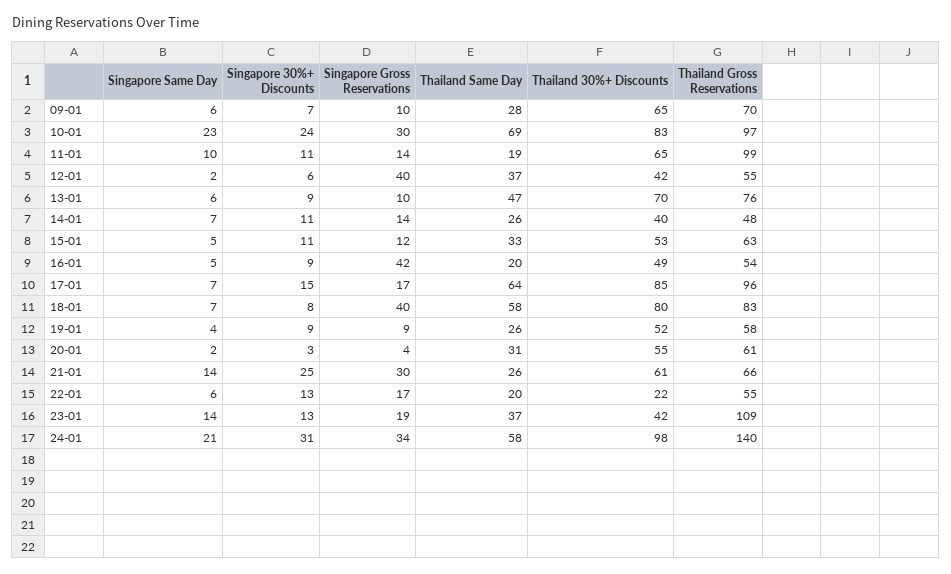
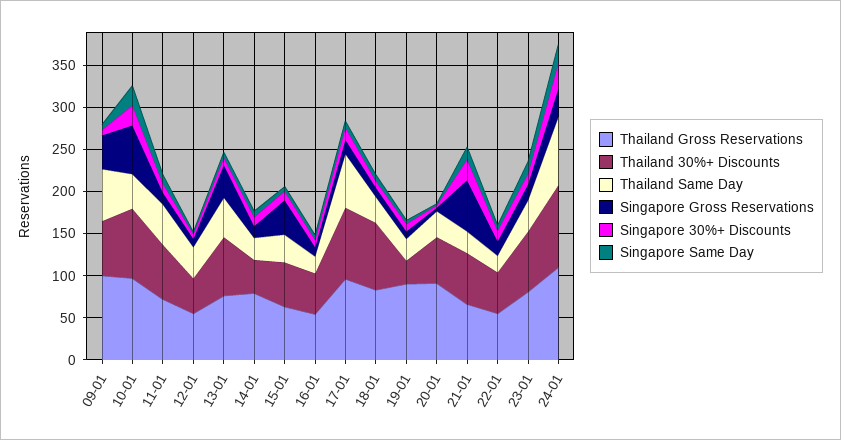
Singapore Gross Reservations, 09-01: 10 -> 40
Thailand Same Day, 09-01: 28 -> 60
Thailand Gross Reservations, 09-01: 70 -> 100
Singapore Gross Reservations, 10-01: 30 -> 60
Thailand Same Day, 10-01: 69 -> 40
Thailand Same Day, 11-01: 19 -> 50
Thailand Gross Reservations, 11-01: 99 -> 70
Singapore Gross Reservations, 12-01: 40 -> 10
Singapore Gross Reservations, 13-01: 10 -> 40
Thailand Gross Reservations, 14-01: 48 -> 80
Singapore Gross Reservations, 15-01: 12 -> 40
Singapore Gross Reservations, 16-01: 42 -> 10
Singapore Gross Reservations, 18-01: 40 -> 10
Thailand Same Day, 18-01: 58 -> 30
Thailand 30%+ Discounts, 19-01: 52 -> 30
Thailand Gross Reservations, 19-01: 58 -> 90
Thailand Gross Reservations, 20-01: 61 -> 90
Singapore Gross Reservations, 21-01: 30 -> 60
Thailand 30%+ Discounts, 22-01: 22 -> 50
Thailand 30%+ Discounts, 23-01: 42 -> 70
Thailand Gross Reservations, 23-01: 109 -> 80
Thailand Same Day, 24-01: 58 -> 80
Thailand Gross Reservations, 24-01: 140 -> 110

